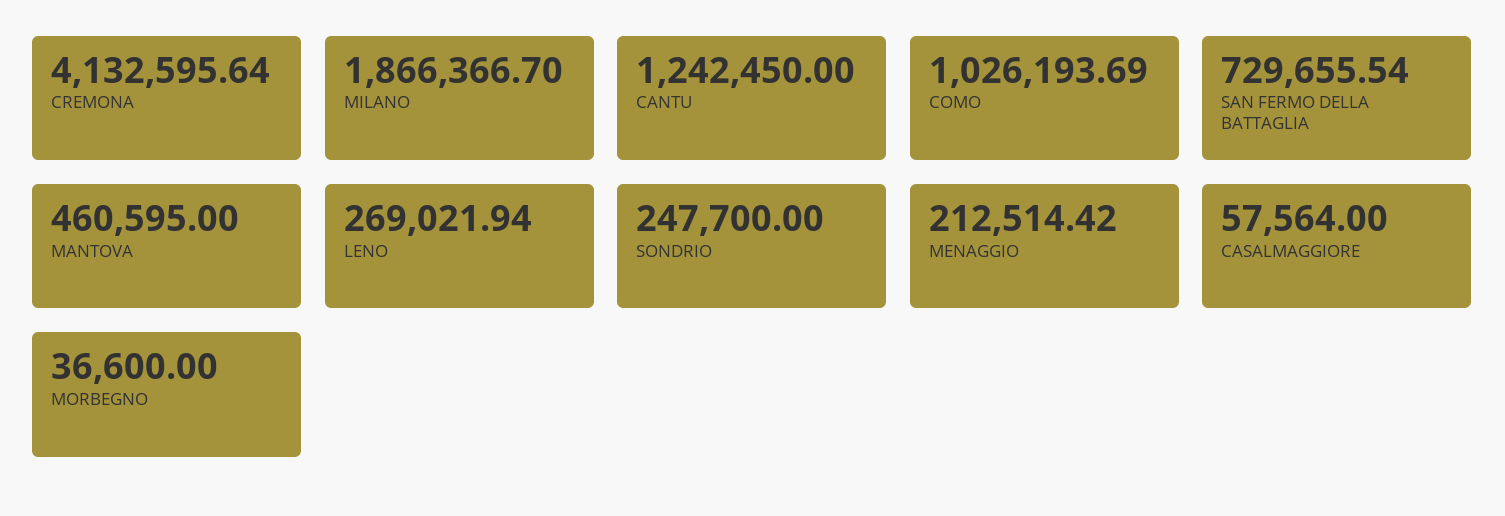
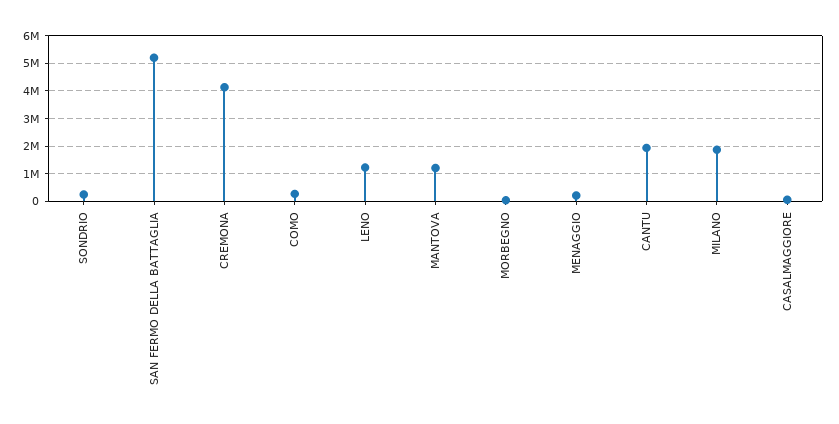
CANTU: 1242450 -> 2000000
COMO: 1026193.69 -> 250000
SAN FERMO DELLA BATTAGLIA: 729655.54 -> 5250000
MANTOVA: 460595 -> 1250000
LENO: 269021.94 -> 1250000

